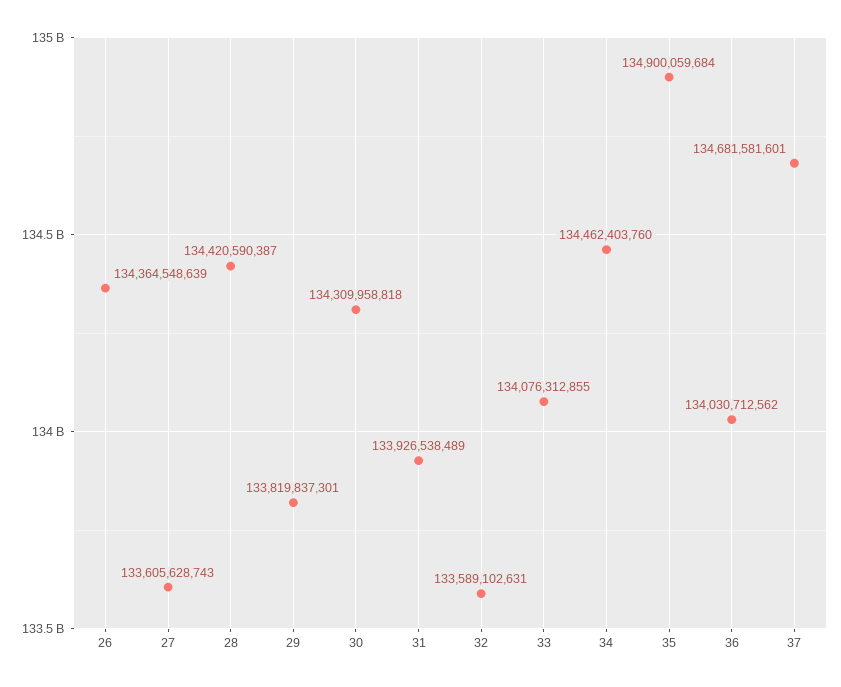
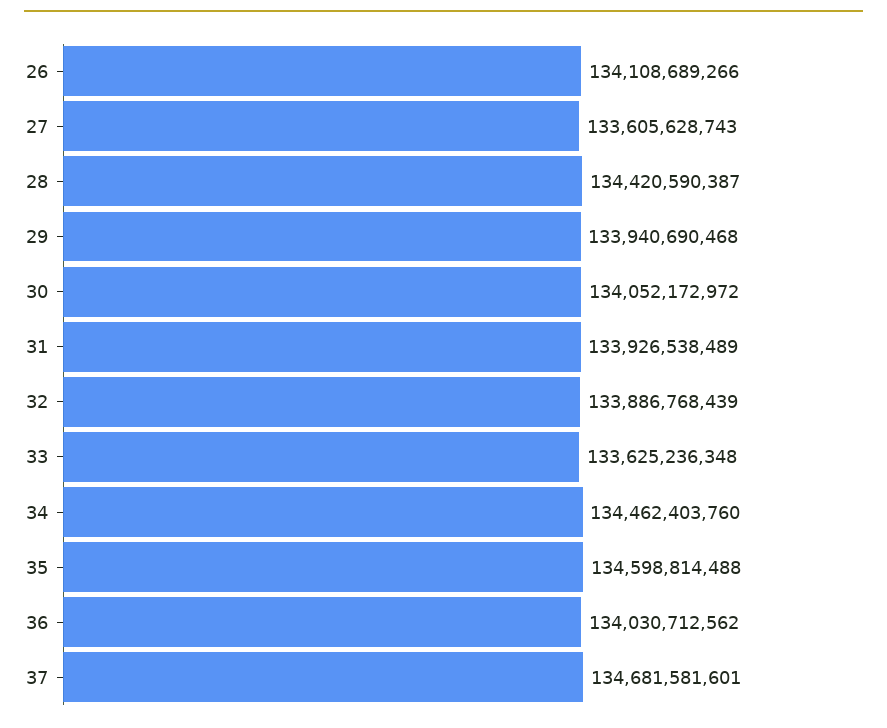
26: 134364548639 -> 134108689266
29: 133819837301 -> 133940690468
30: 134309958818 -> 134052172972
32: 133589102631 -> 133886768439
33: 134076312855 -> 133625236348
35: 134900059684 -> 134598814488

